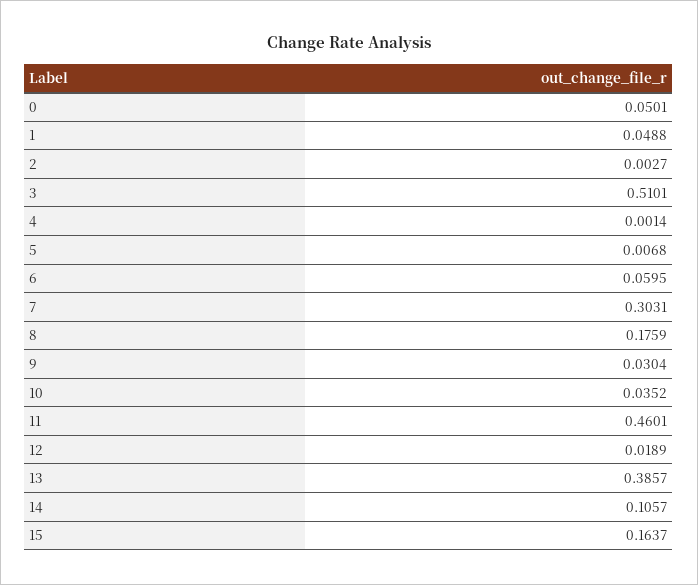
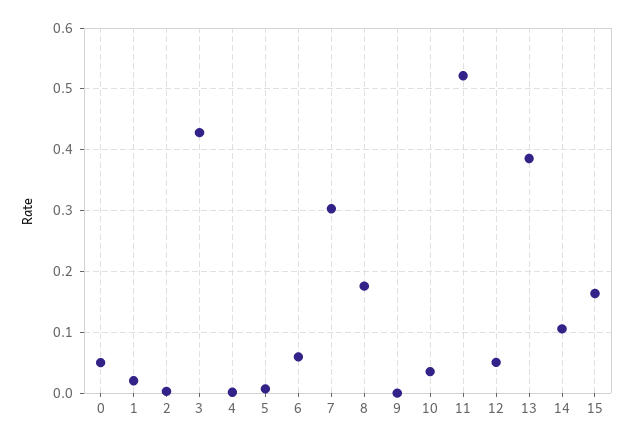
1: 0.0488 -> 0.02
3: 0.5101 -> 0.43
9: 0.0304 -> 0
11: 0.4601 -> 0.52
12: 0.0189 -> 0.05

